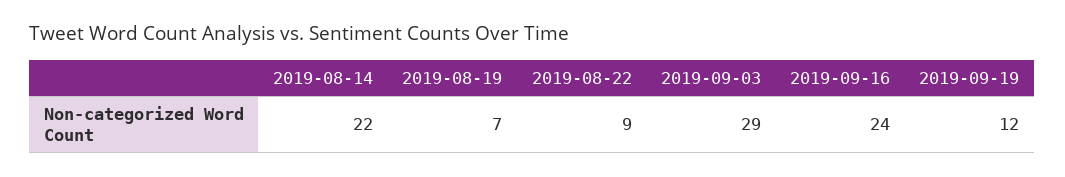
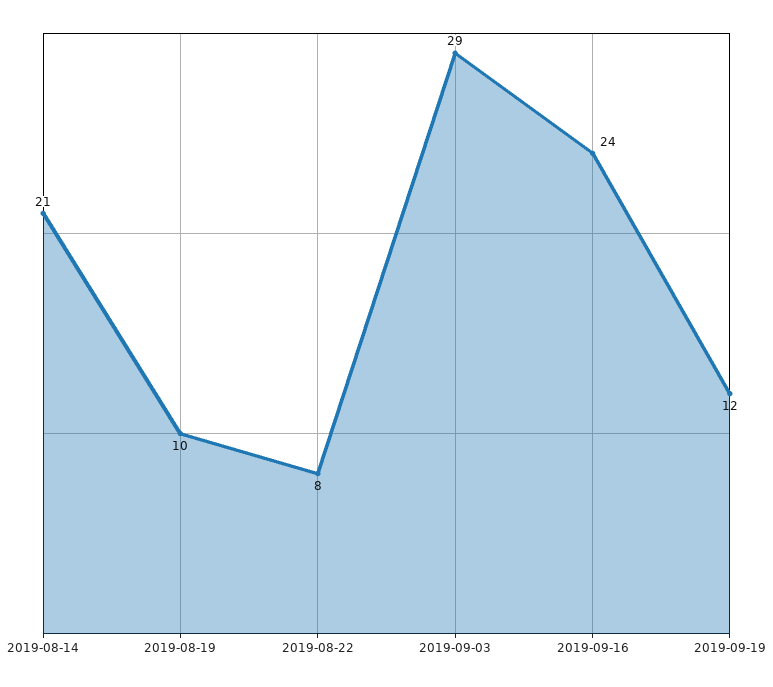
2019-08-14: 22 -> 21
2019-08-19: 7 -> 10
2019-08-22: 9 -> 8

